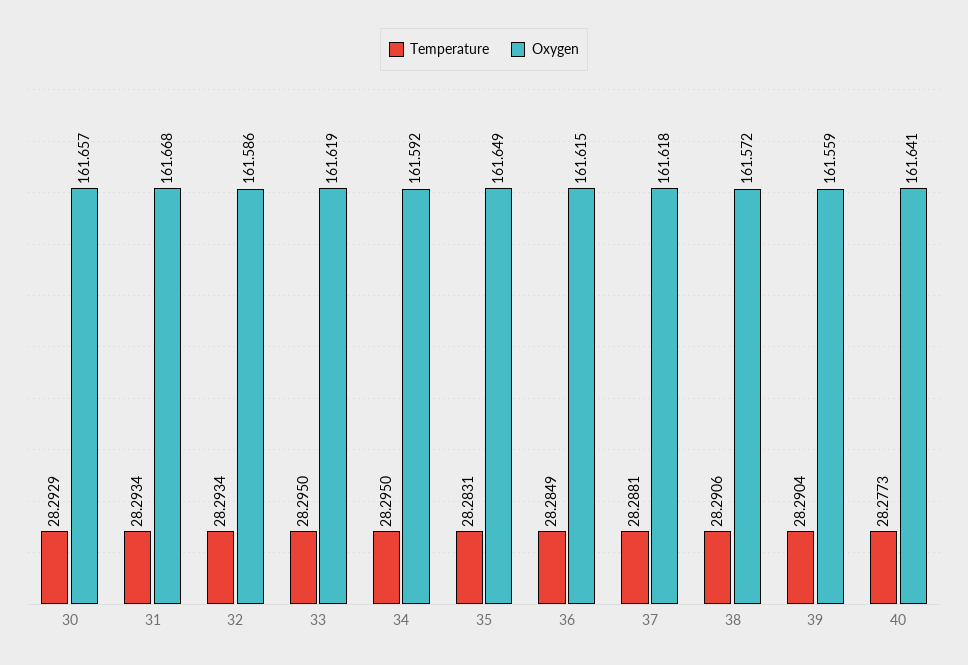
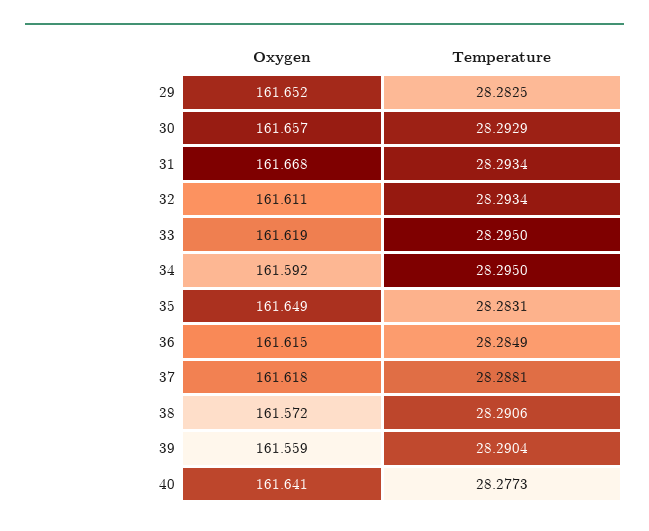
Oxygen, 32: 161.586 -> 161.611
Oxygen, 29: none -> 161.652
Temperature, 29: none -> 28.2825

